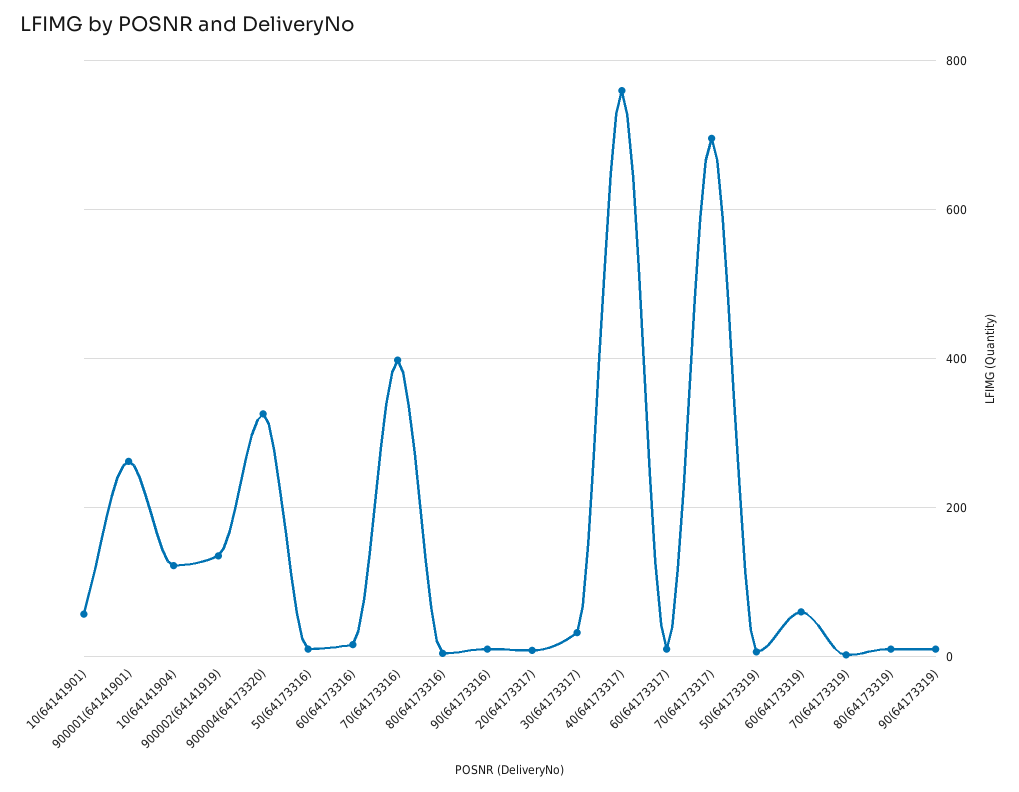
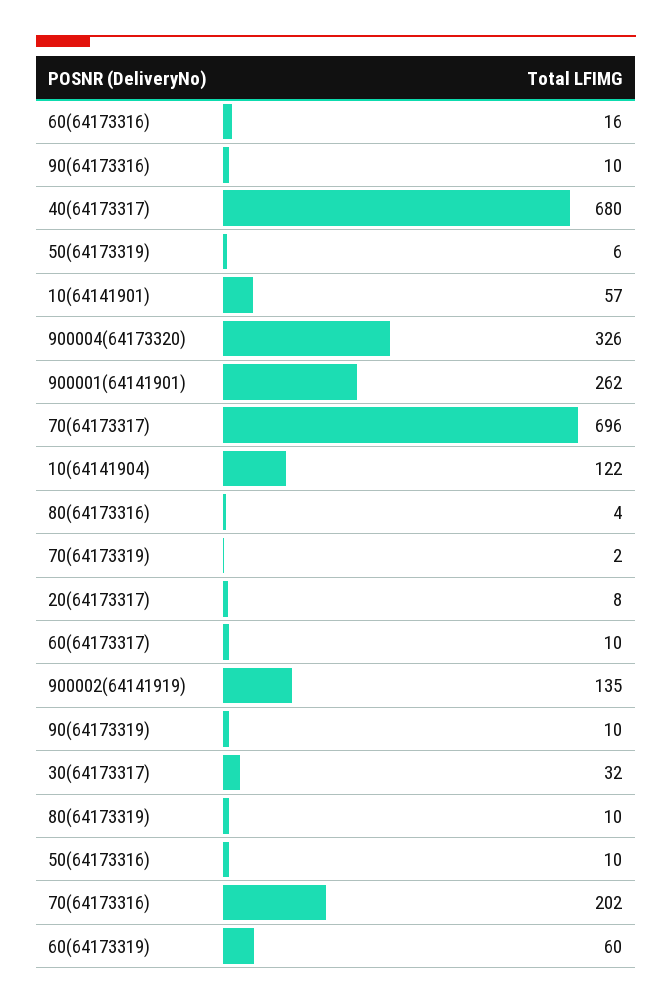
70(64173316): 400 -> 202
40(64173317): 760 -> 680

